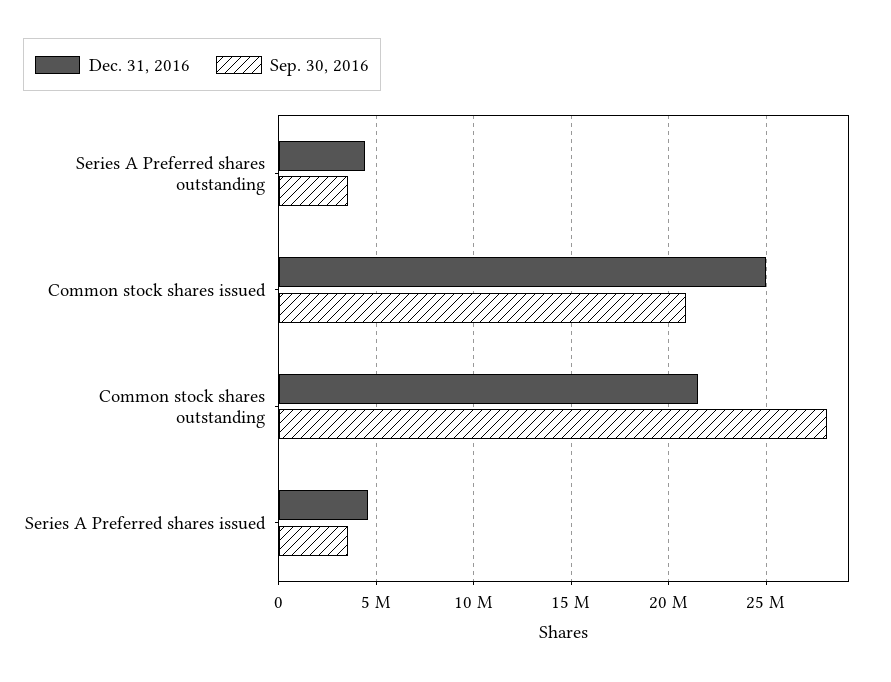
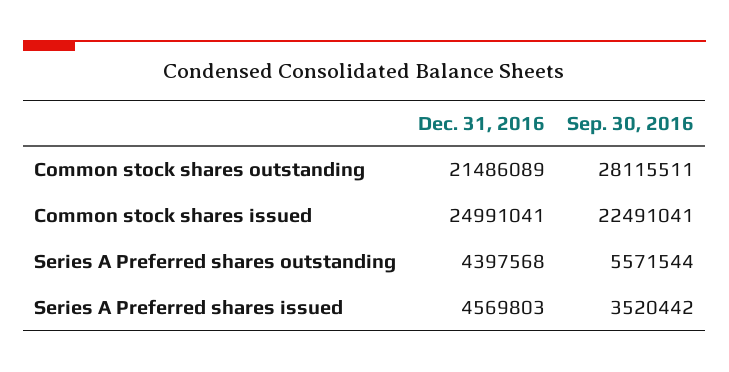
Sep. 30, 2016, Series A Preferred shares outstanding: 3500000 -> 5571544
Sep. 30, 2016, Common stock shares issued: 21000000 -> 22491041

